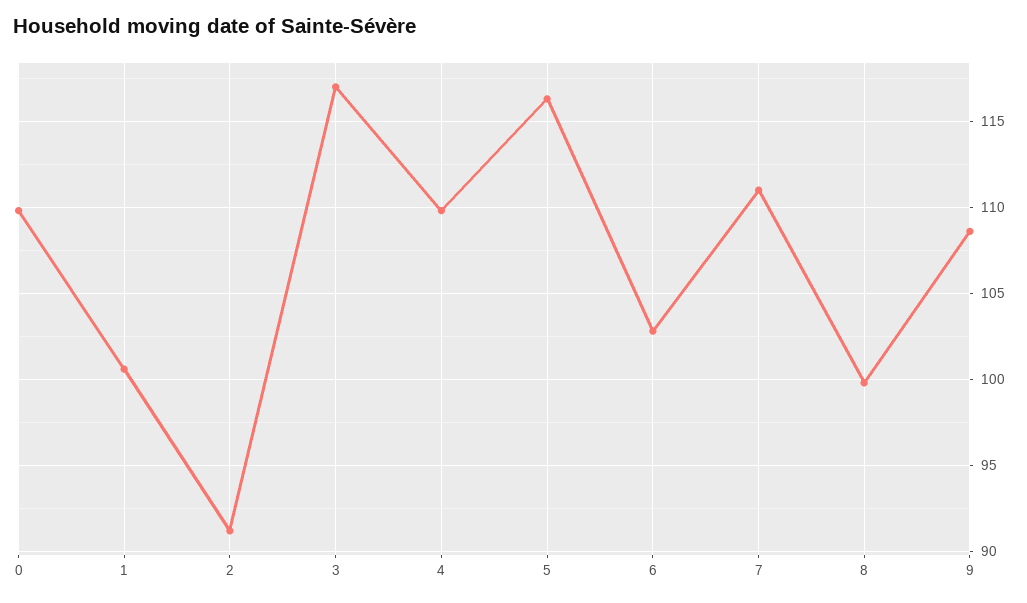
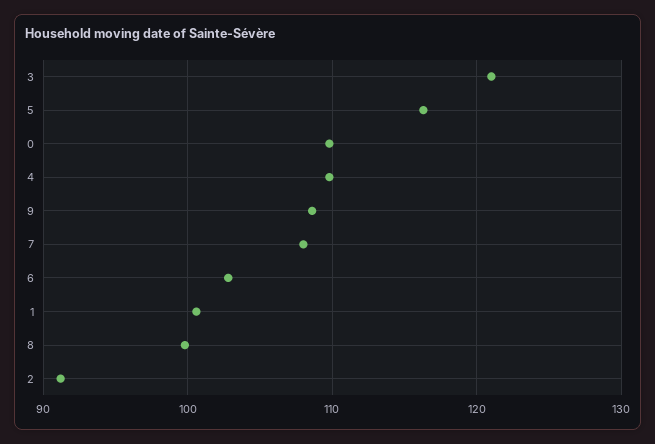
3: 117 -> 121
7: 111 -> 108

